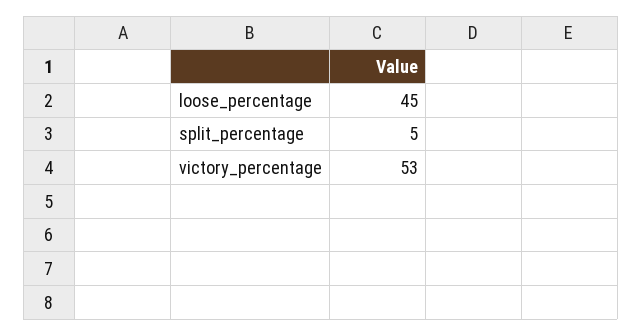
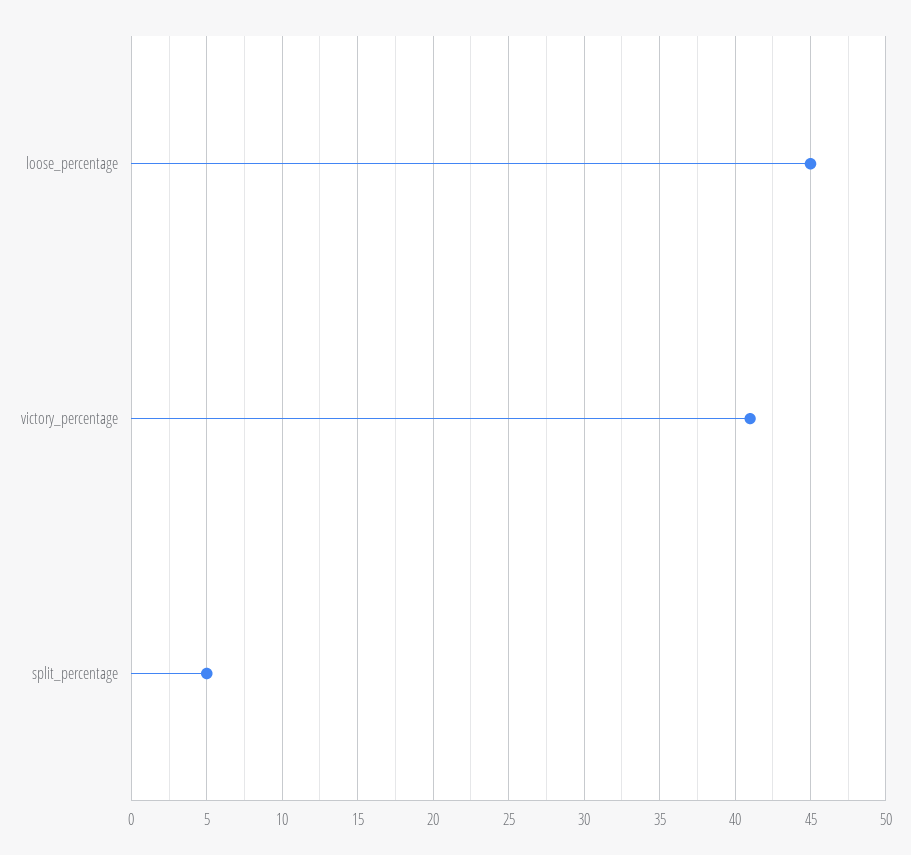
victory_percentage: 53 -> 41

